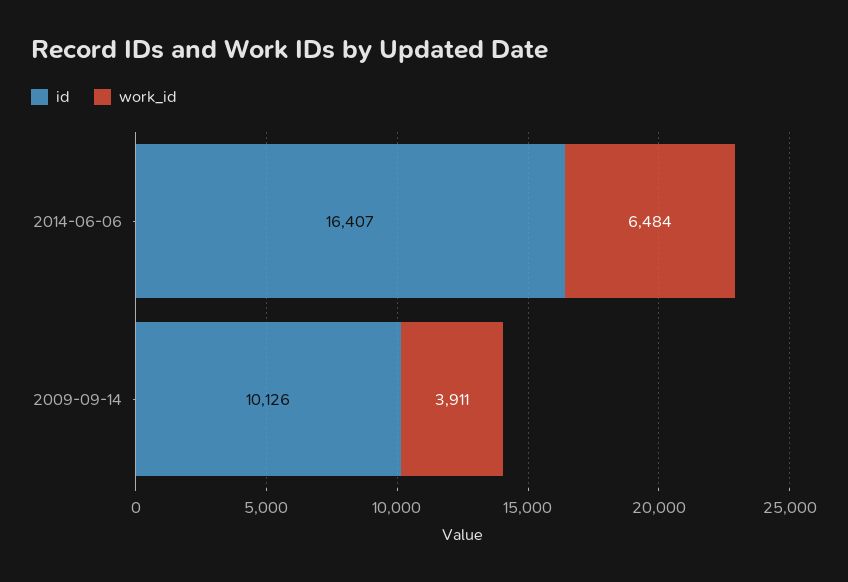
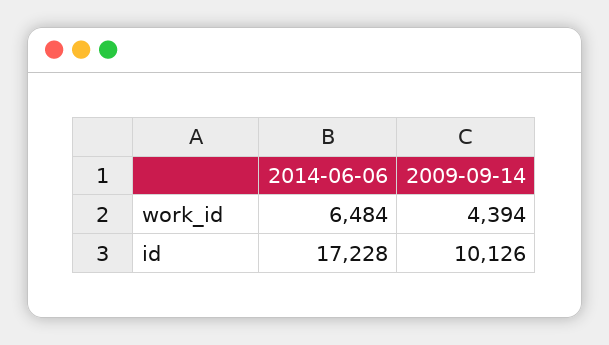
id, 2014-06-06: 16407 -> 17228
work_id, 2009-09-14: 3911 -> 4394

